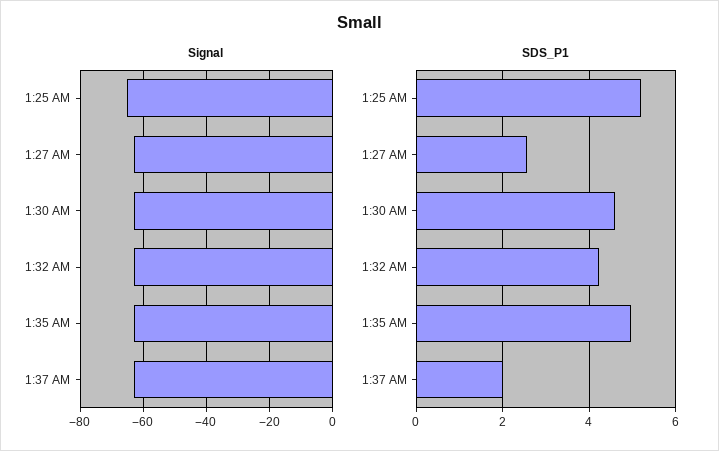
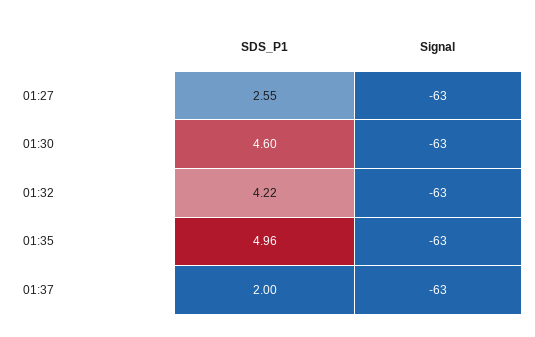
Signal, 1:25 AM: -65 -> none
SDS_P1, 1:25 AM: 5.2 -> none

